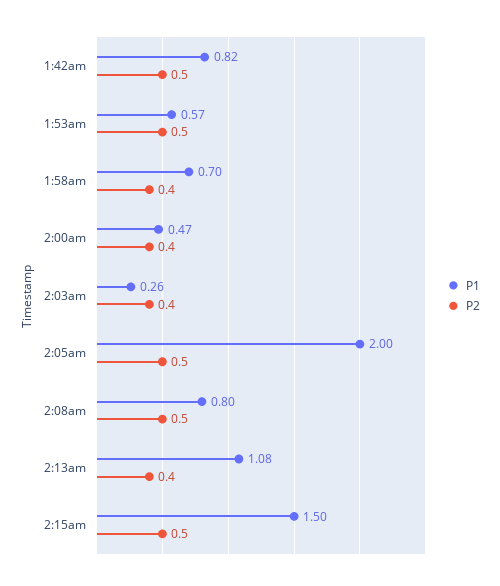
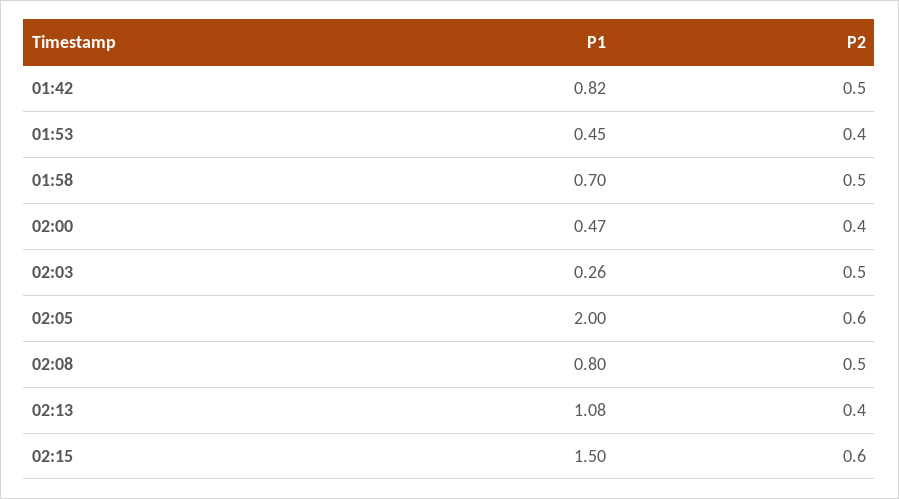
P1, 1:53am: 0.57 -> 0.45
P2, 1:53am: 0.5 -> 0.4
P2, 1:58am: 0.4 -> 0.5
P2, 2:03am: 0.4 -> 0.5
P2, 2:05am: 0.5 -> 0.6
P2, 2:15am: 0.5 -> 0.6

